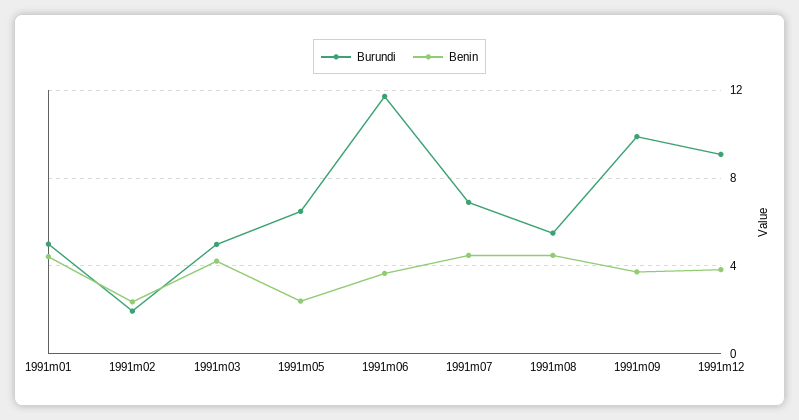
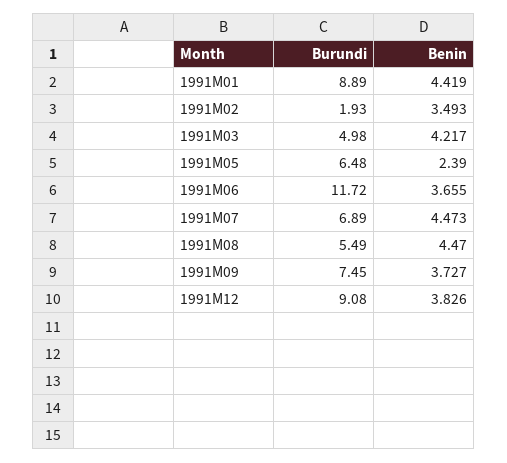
Burundi, 1991m01: 5 -> 8.89
Benin, 1991m02: 2.5 -> 3.493
Burundi, 1991m09: 10 -> 7.45

